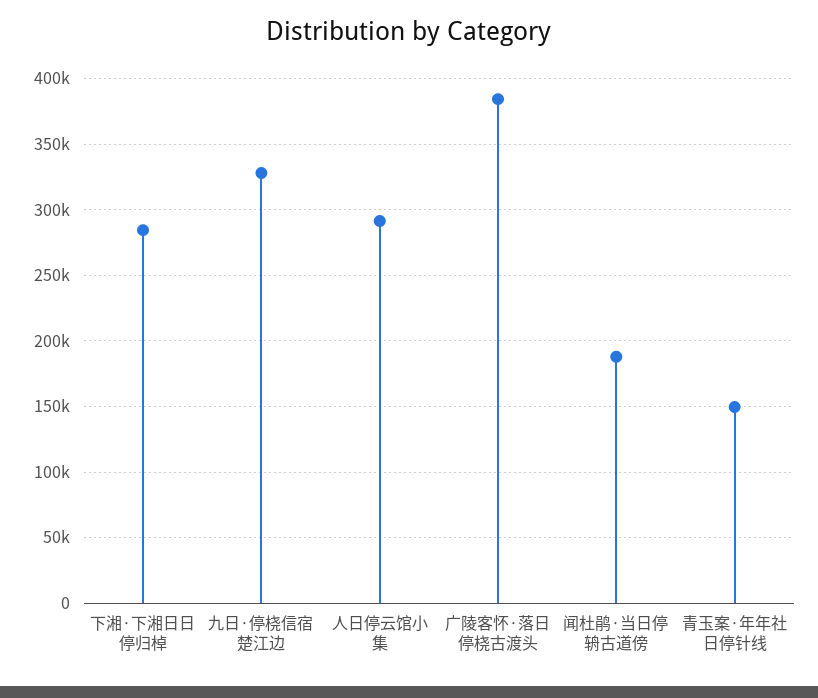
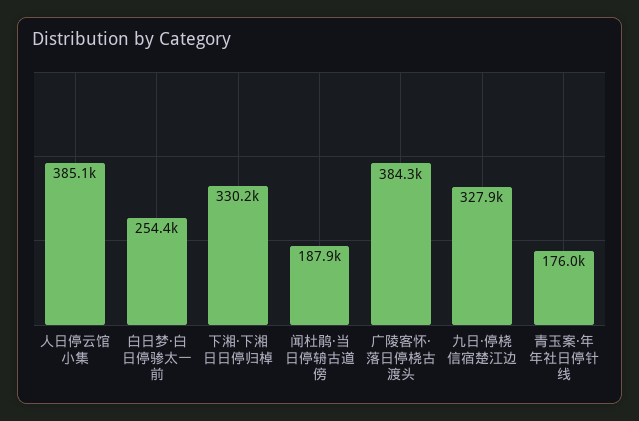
下湘·下湘日日停归棹: 285000 -> 330200
人日停云馆小集: 290000 -> 385100
青玉案·年年社日停针线: 150000 -> 176000
白日梦·白日停骖太一前: none -> 254400

